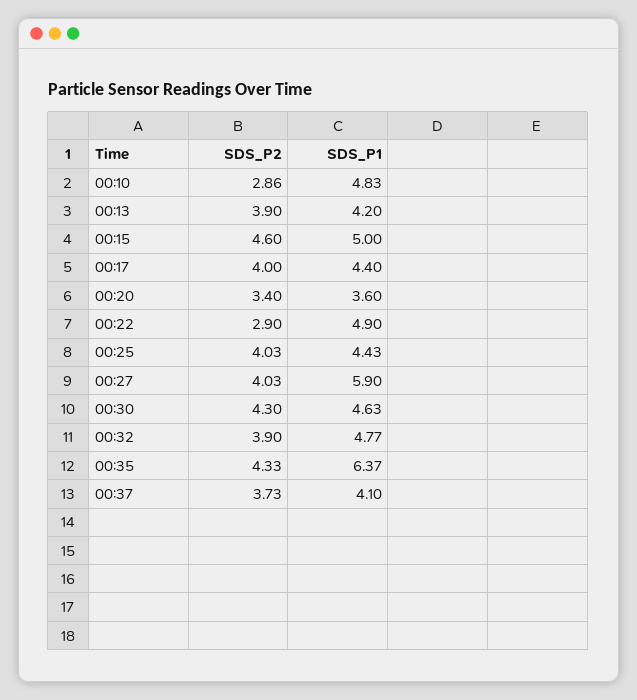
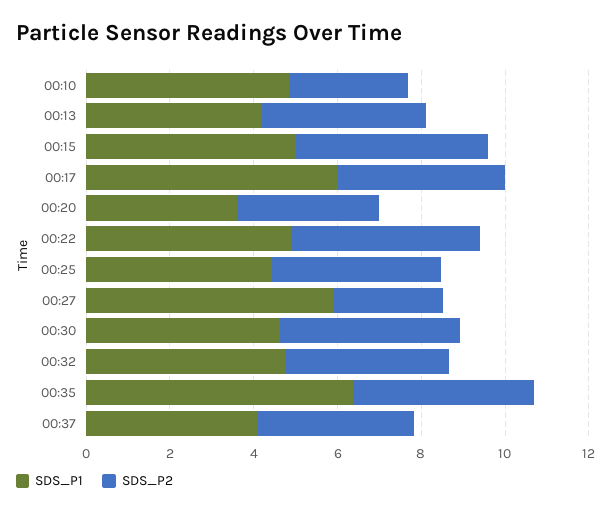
SDS_P1, 00:17: 4.4 -> 6
SDS_P2, 00:22: 2.9 -> 4.5
SDS_P2, 00:27: 4.03 -> 2.5

